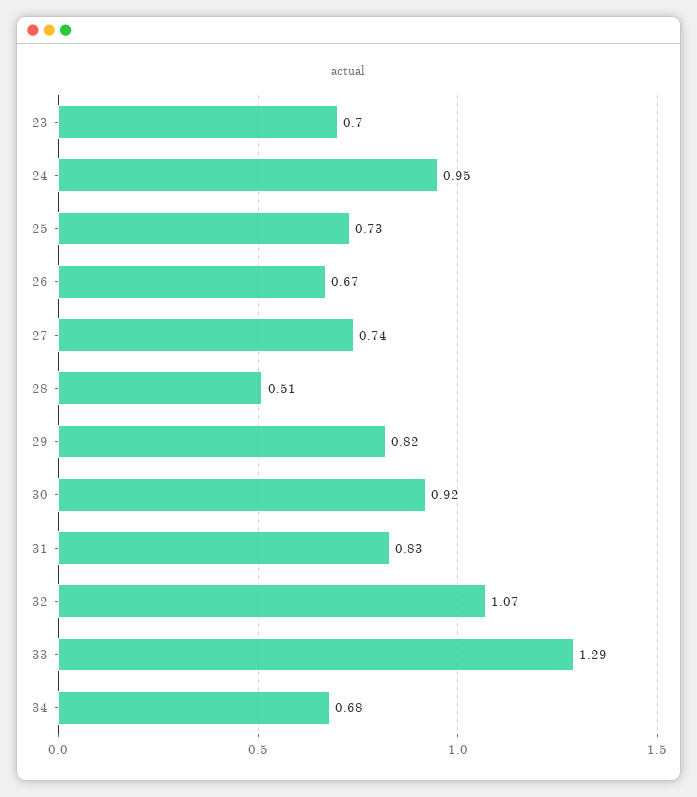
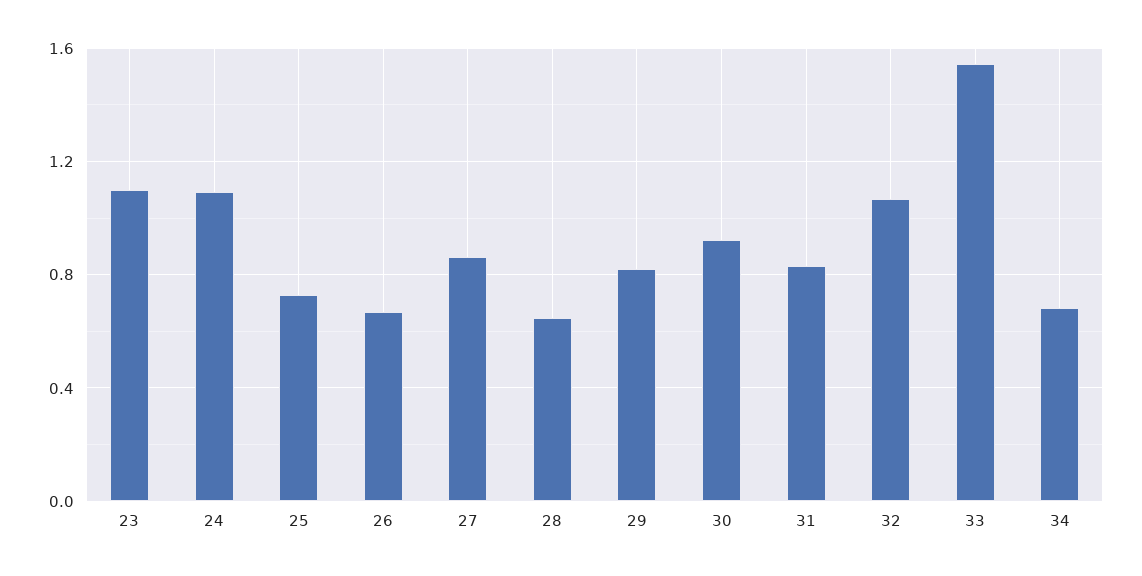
23: 0.7 -> 1.1
24: 0.95 -> 1.1
27: 0.74 -> 0.85
28: 0.51 -> 0.65
33: 1.29 -> 1.55

